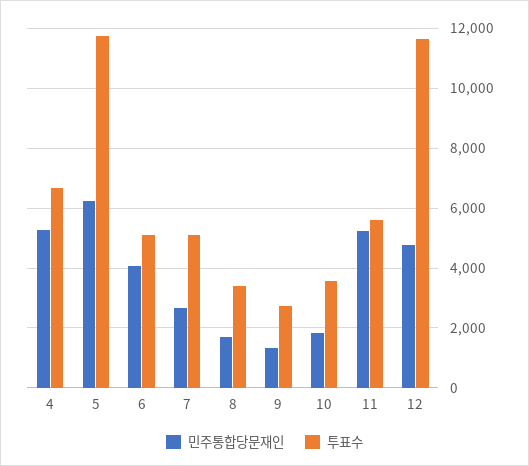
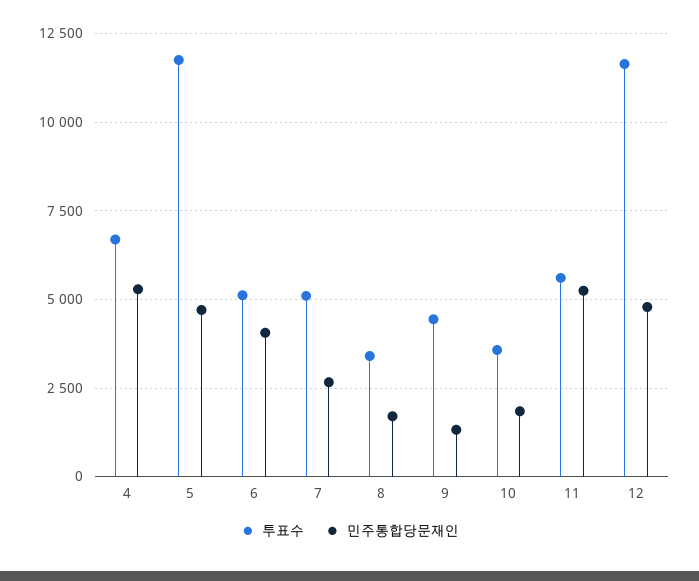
민주통합당문재인, 5: 6250 -> 4750
투표수, 9: 2750 -> 4500

